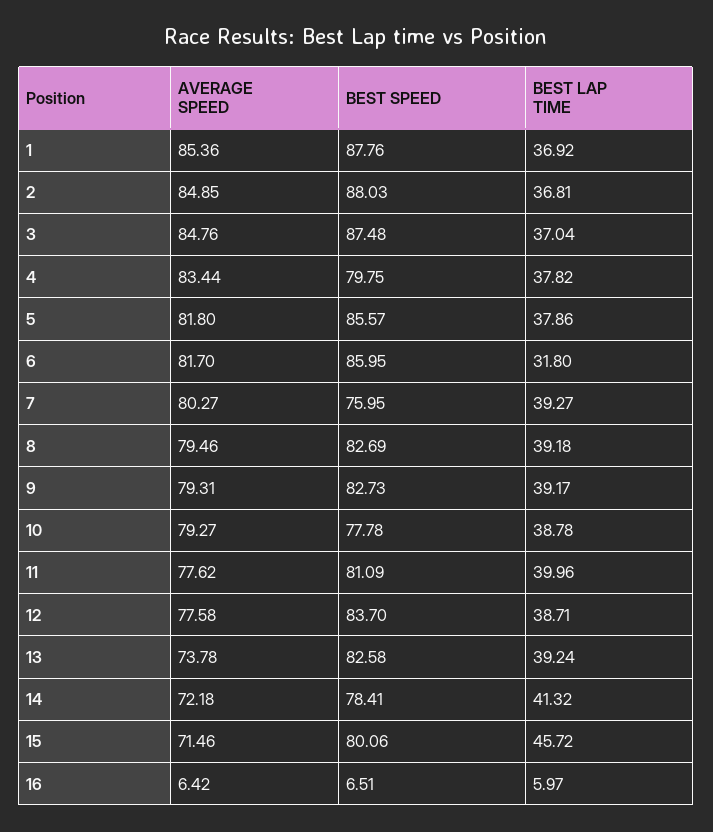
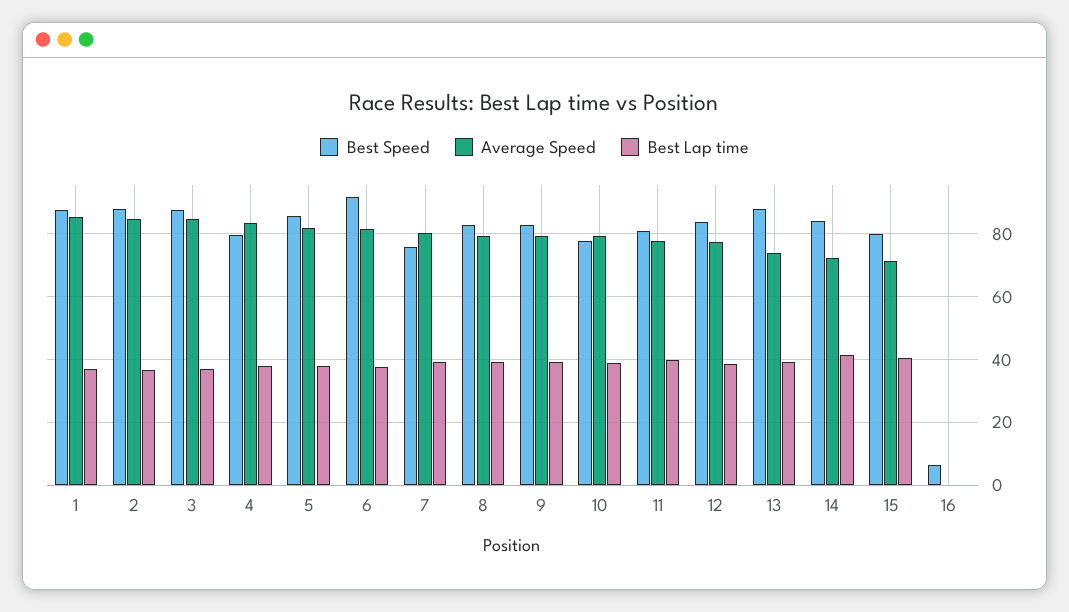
BEST SPEED, 6: 85.95 -> 92
BEST LAP TIME, 6: 31.8 -> 38
BEST SPEED, 13: 82.58 -> 88
BEST SPEED, 14: 78.41 -> 84
BEST LAP TIME, 15: 45.72 -> 40
AVERAGE SPEED, 16: 6.42 -> 0
BEST LAP TIME, 16: 5.97 -> 0

